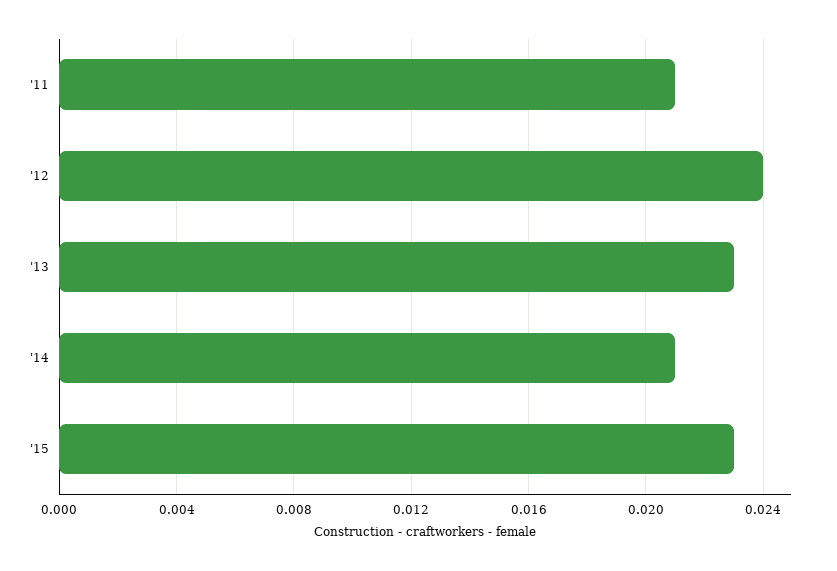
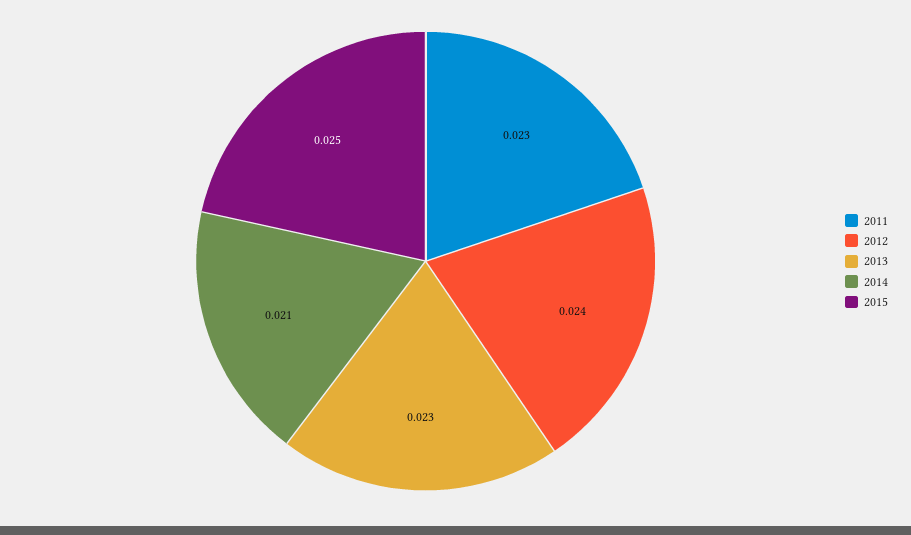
'11: 0.021 -> 0.023
'15: 0.023 -> 0.025

